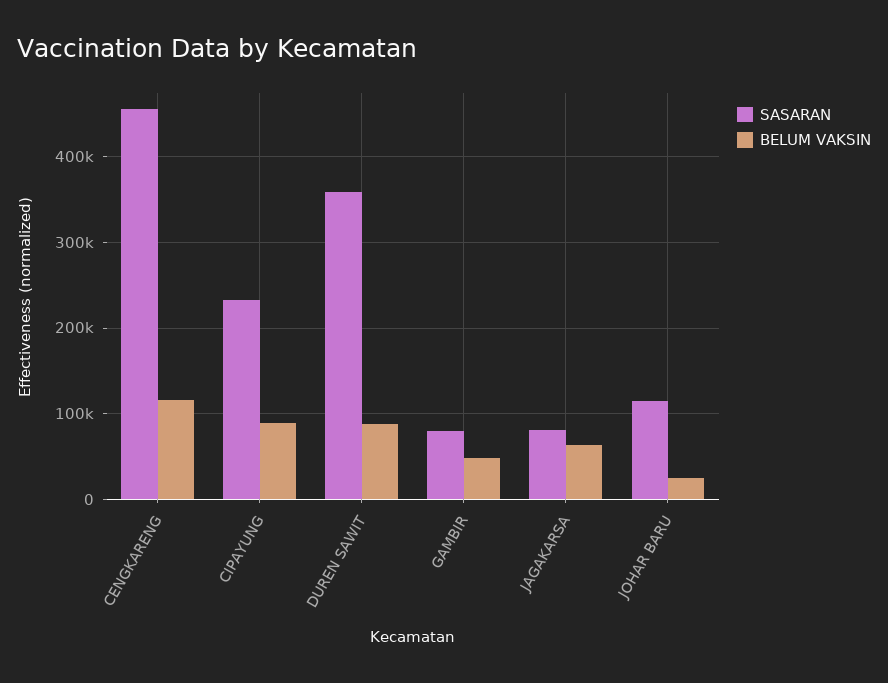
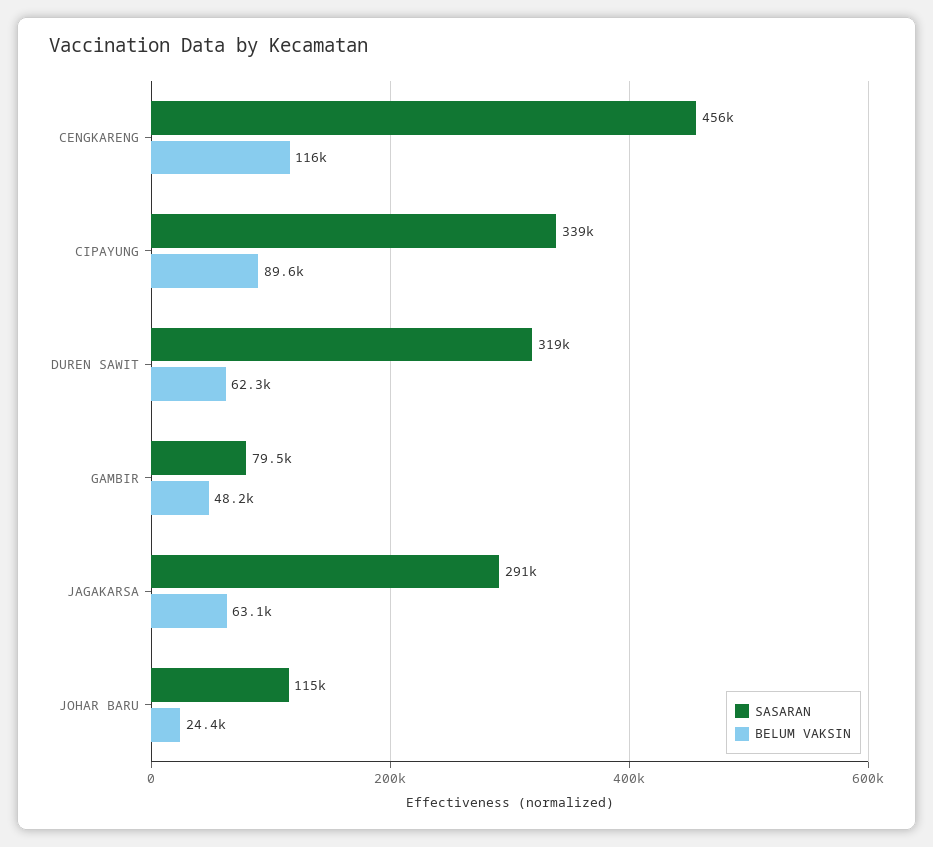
SASARAN, CIPAYUNG: 230000 -> 339000
SASARAN, DUREN SAWIT: 360000 -> 319000
BELUM VAKSIN, DUREN SAWIT: 90000 -> 62300
SASARAN, JAGAKARSA: 80000 -> 291000

